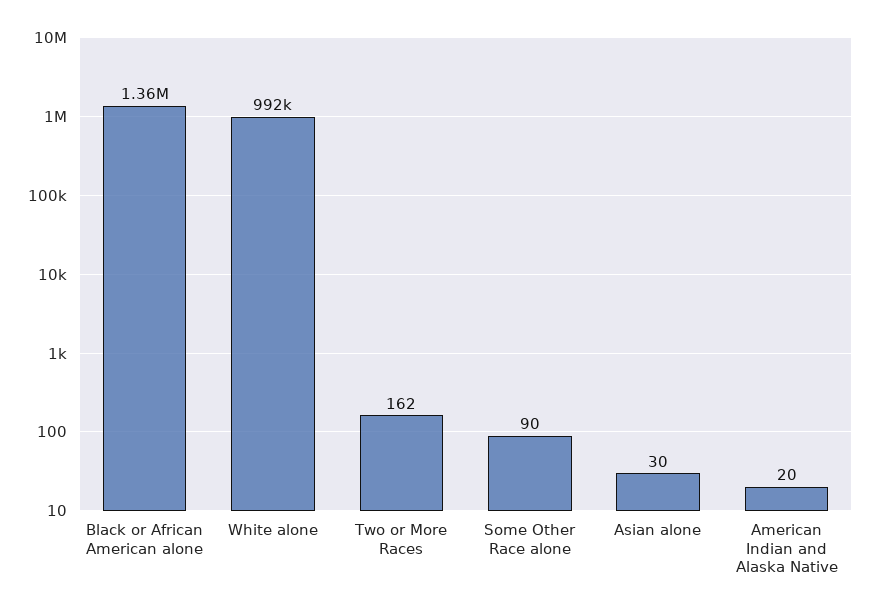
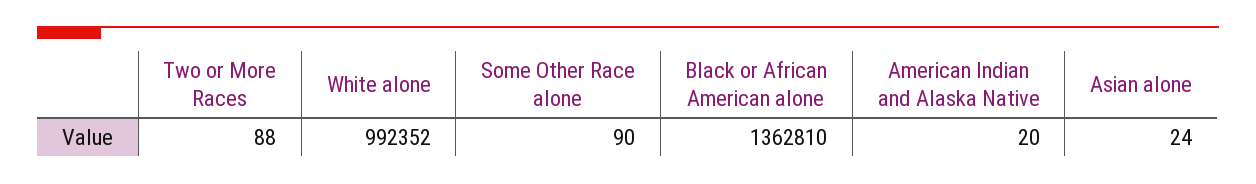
Two or More Races: 162 -> 88
Asian alone: 30 -> 24

